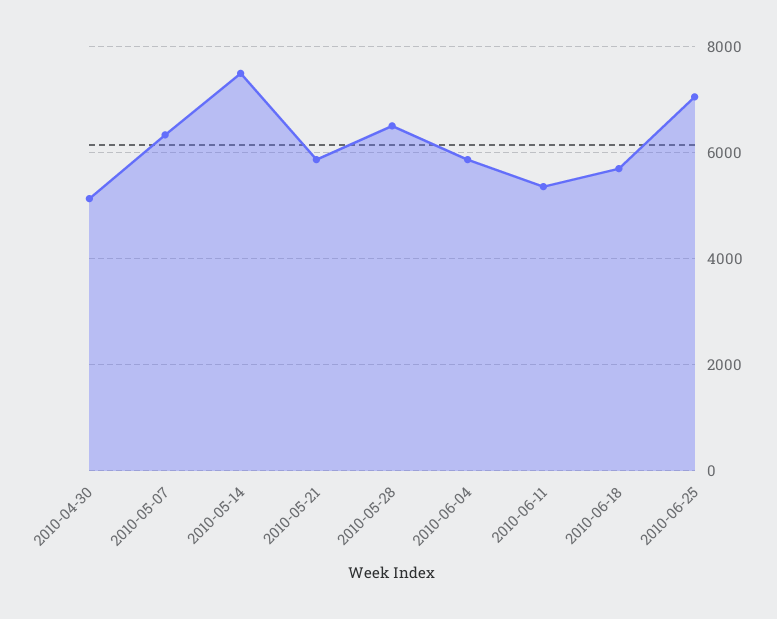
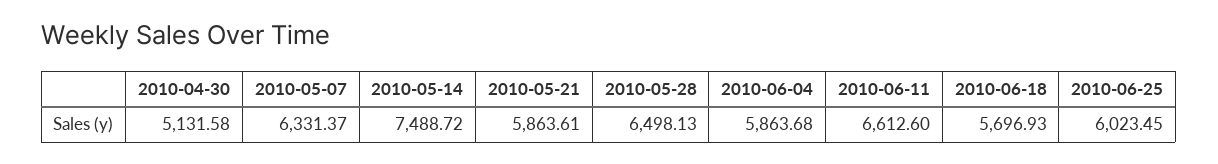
2010-06-11: 5400 -> 6612.6
2010-06-25: 7000 -> 6023.45

